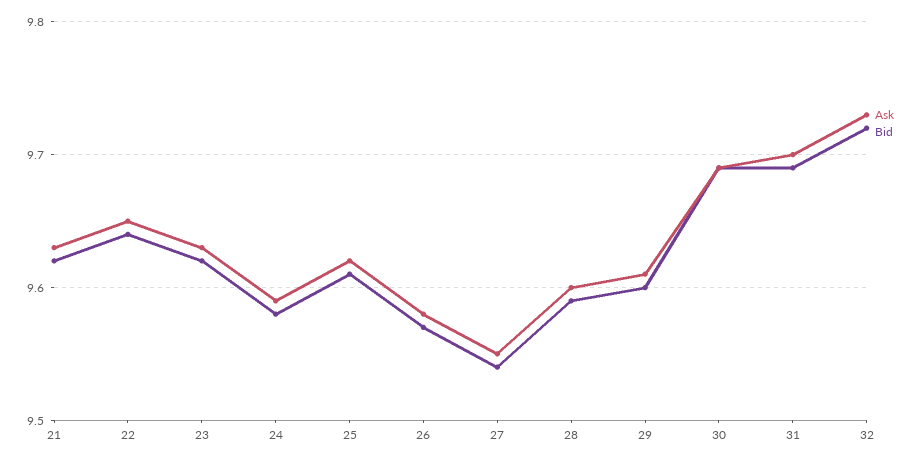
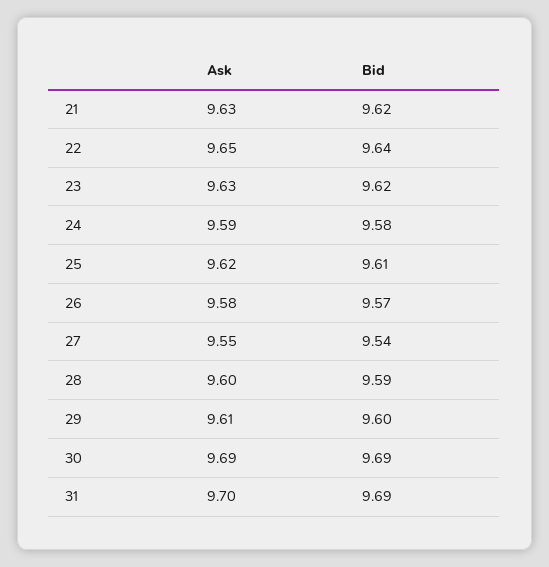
Ask, 32: 9.73 -> none
Bid, 32: 9.72 -> none

